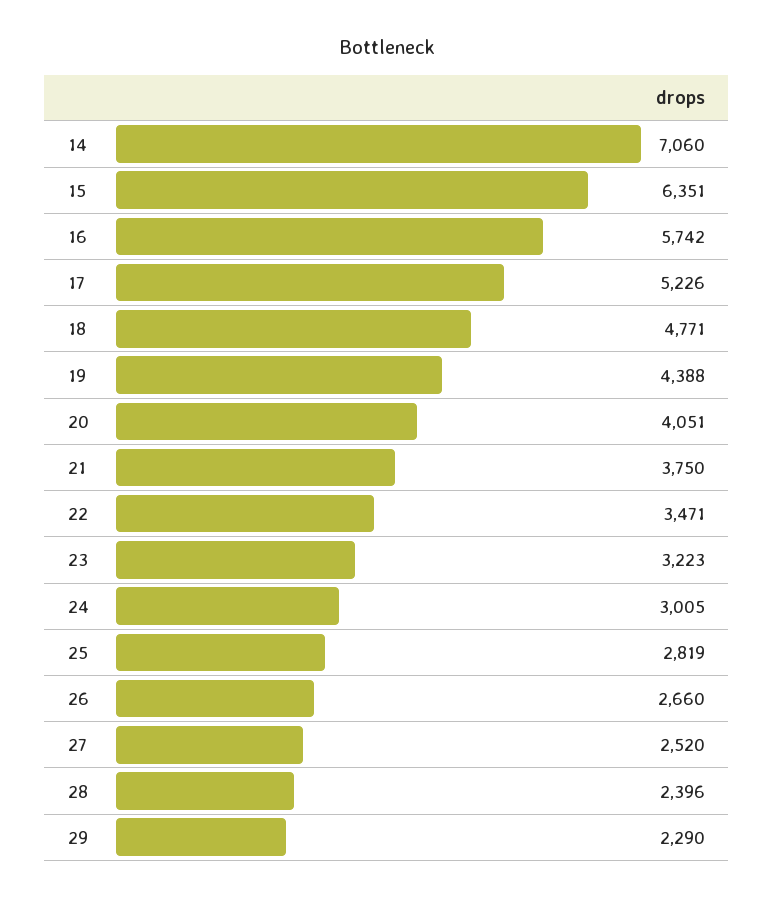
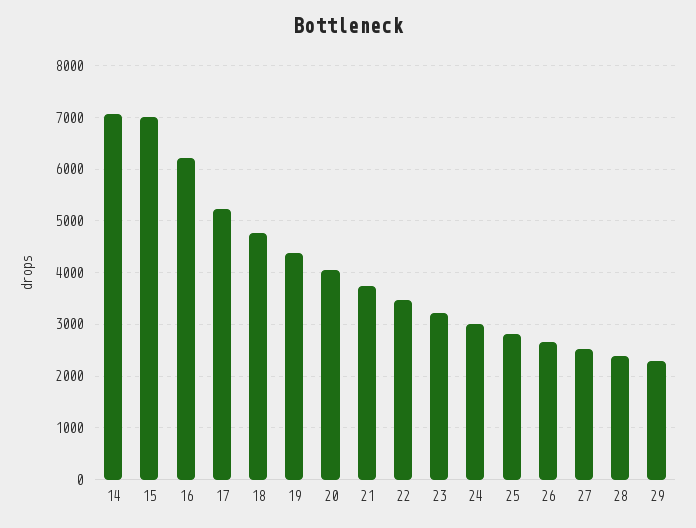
15: 6351 -> 7000
16: 5742 -> 6200

